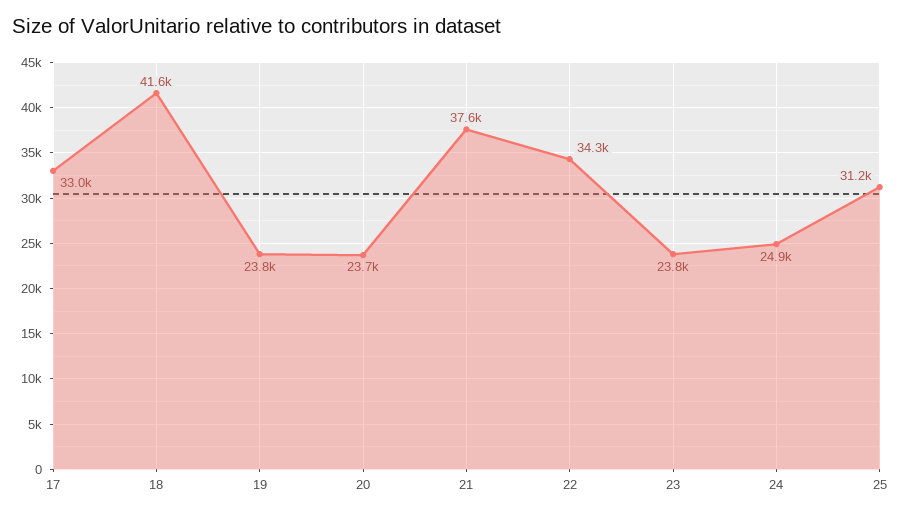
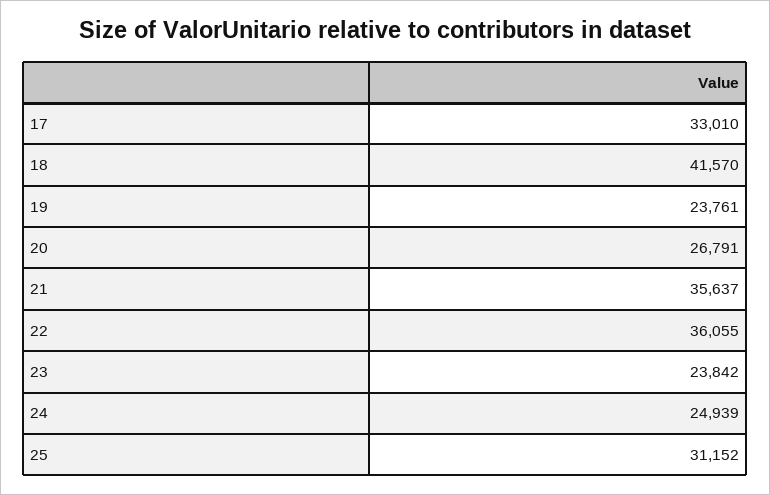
20: 23700 -> 26791
21: 37600 -> 35637
22: 34300 -> 36055

